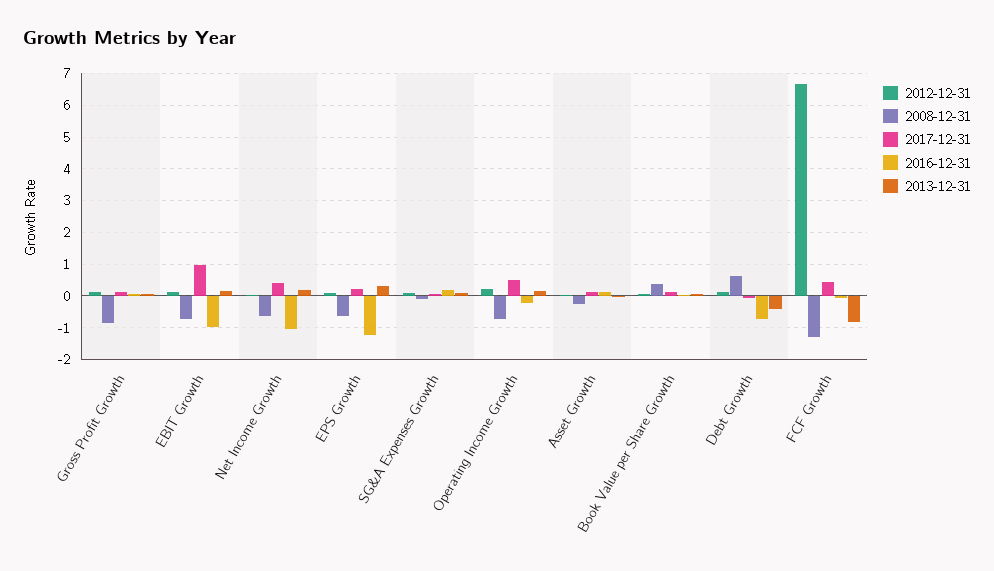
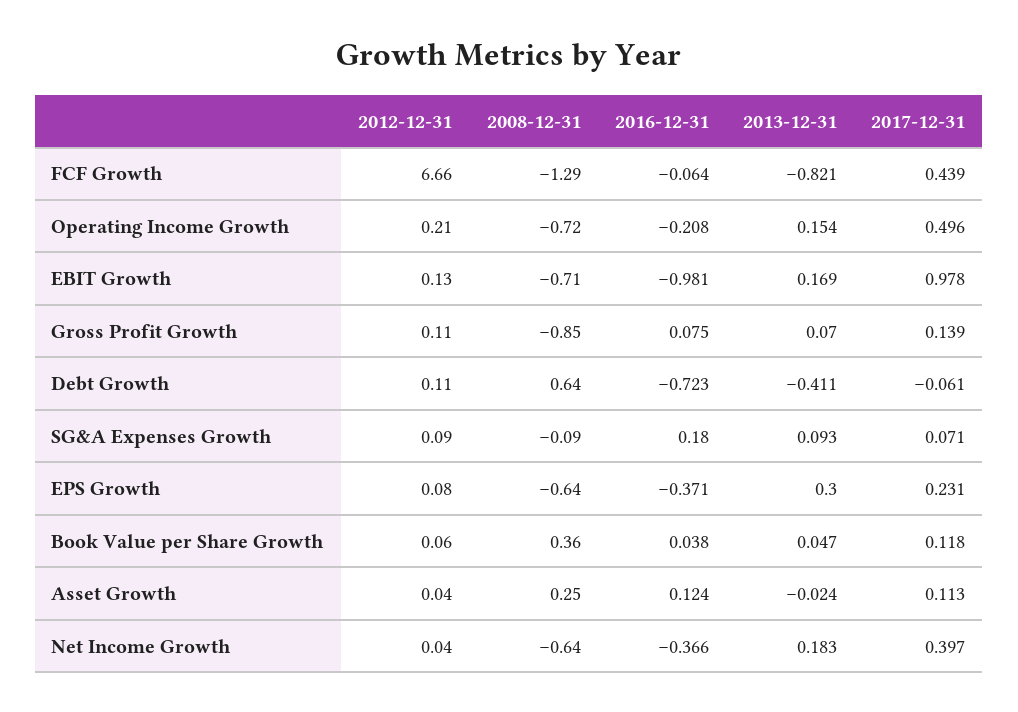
2016-12-31, Net Income Growth: -1 -> -0.366
2016-12-31, EPS Growth: -1.2 -> -0.371
2008-12-31, Asset Growth: -0.2 -> 0.25

